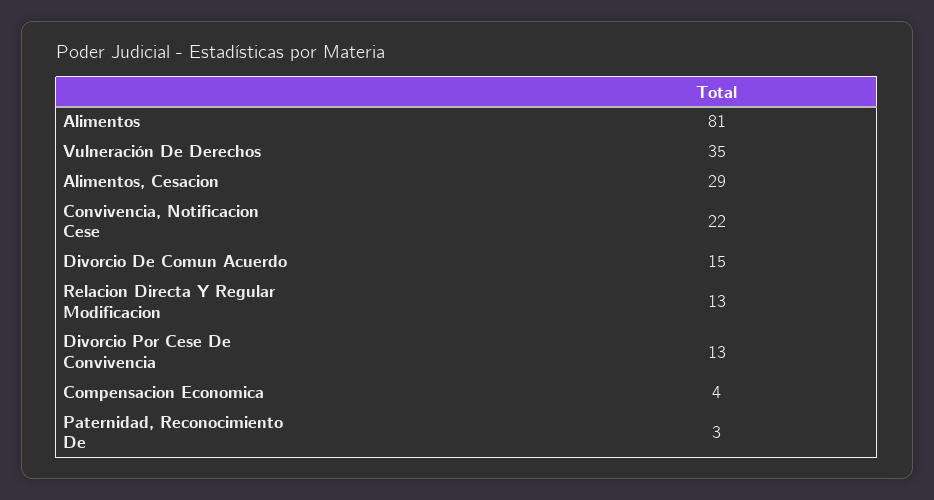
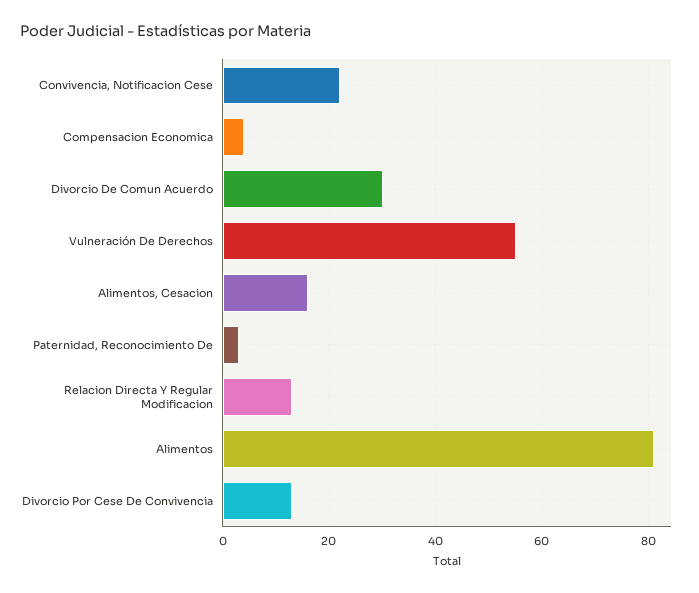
Vulneración De Derechos: 35 -> 55
Alimentos, Cesacion: 29 -> 15
Divorcio De Comun Acuerdo: 15 -> 30

